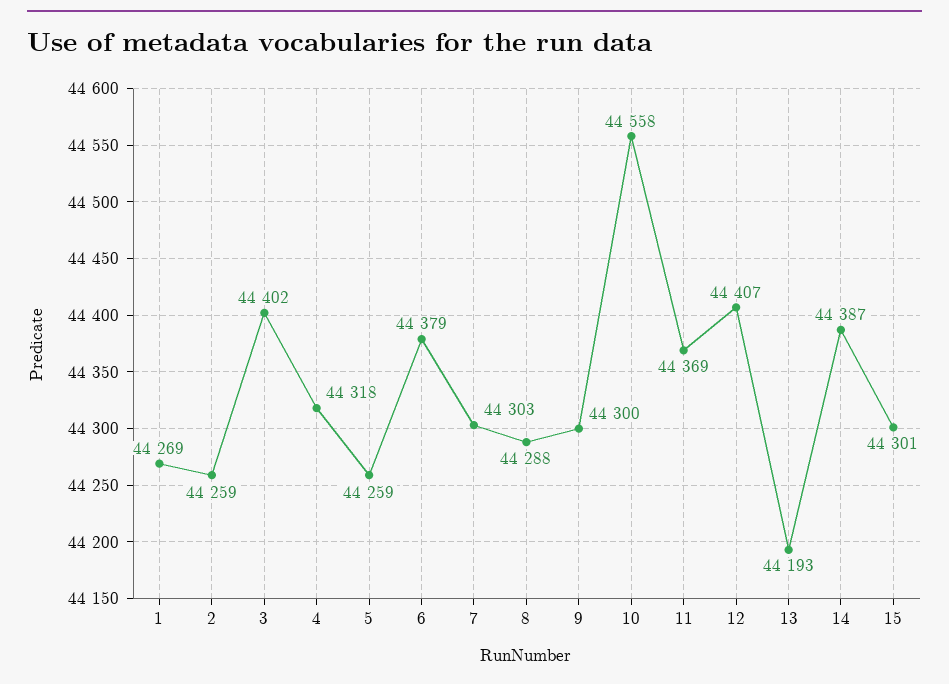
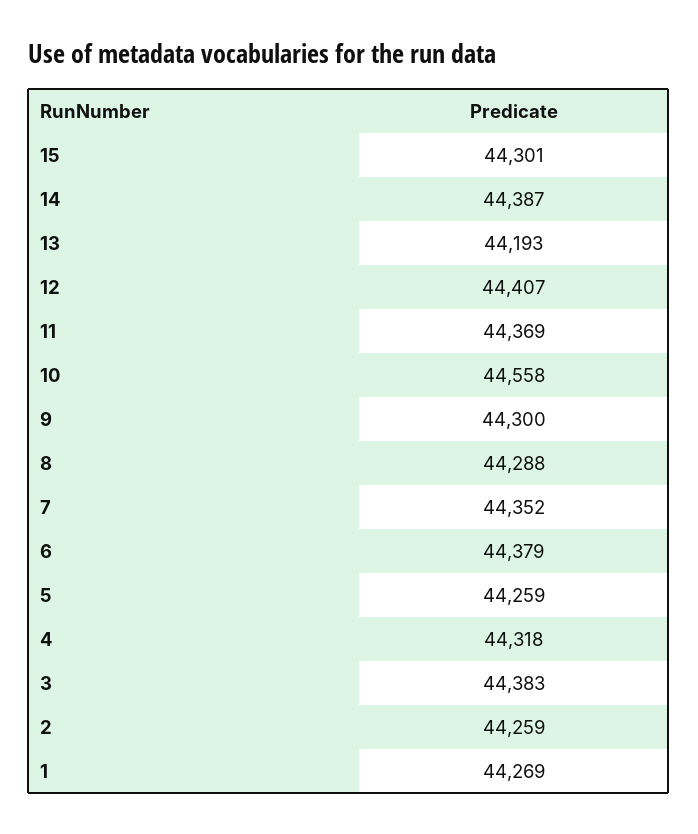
3: 44402 -> 44383
7: 44303 -> 44352

